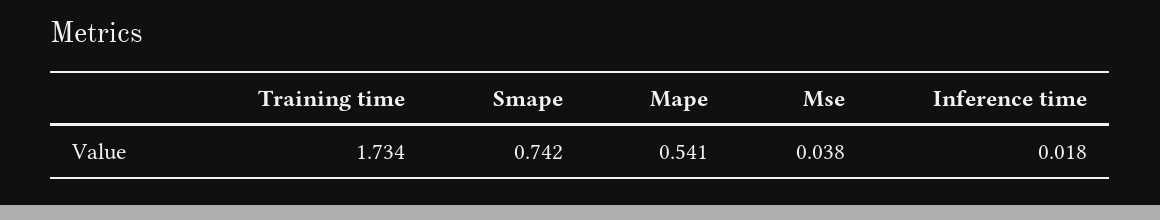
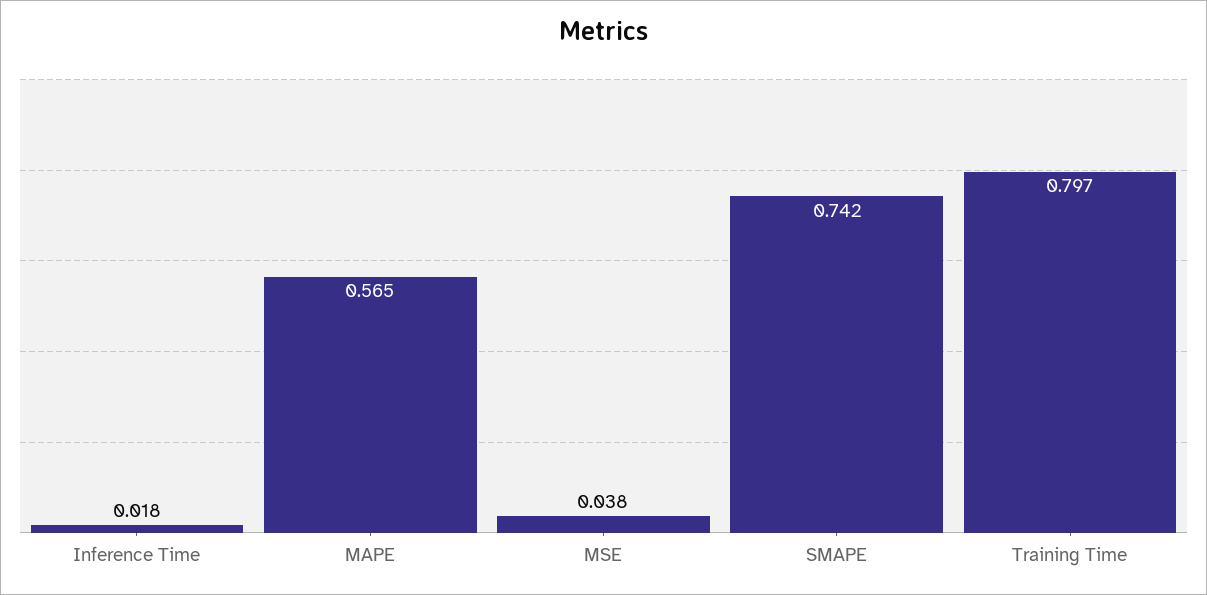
Training time: 1.734 -> 0.797
Mape: 0.541 -> 0.565

